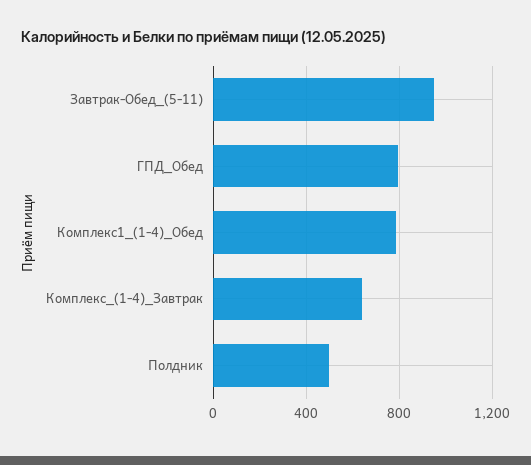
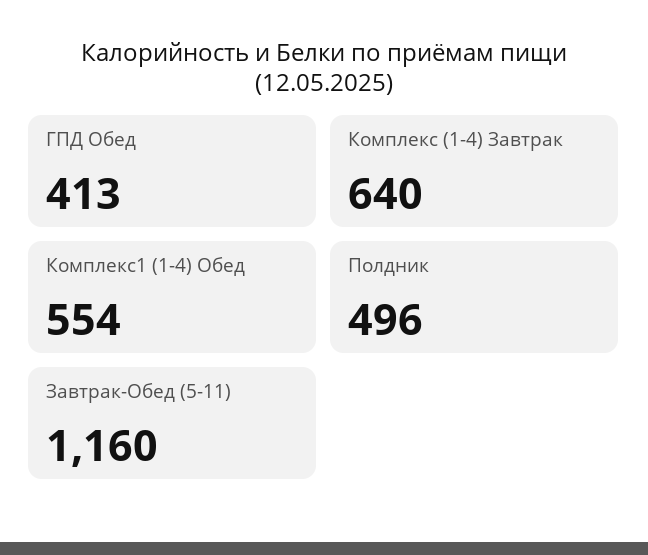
Завтрак-Обед_(5-11): 950 -> 1160
ГПД_Обед: 800 -> 413
Комплекс1_(1-4)_Обед: 800 -> 554

